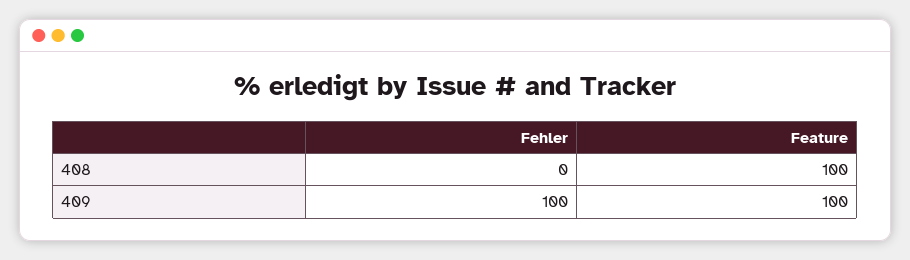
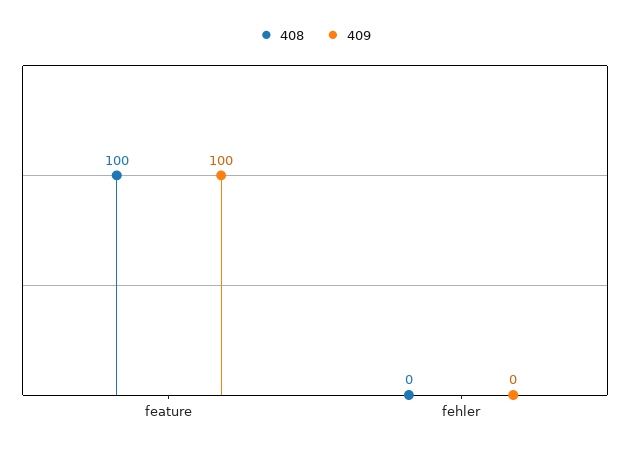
409, Fehler: 100 -> 0

